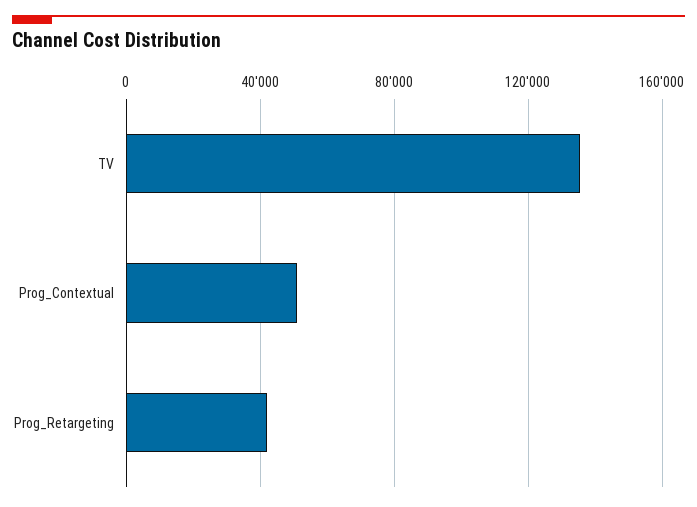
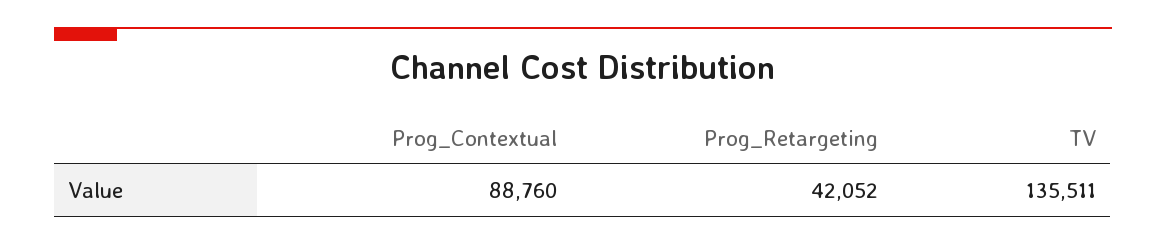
Prog_Contextual: 50000 -> 88760

